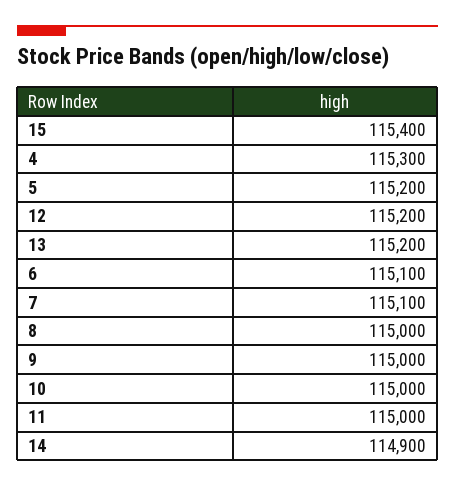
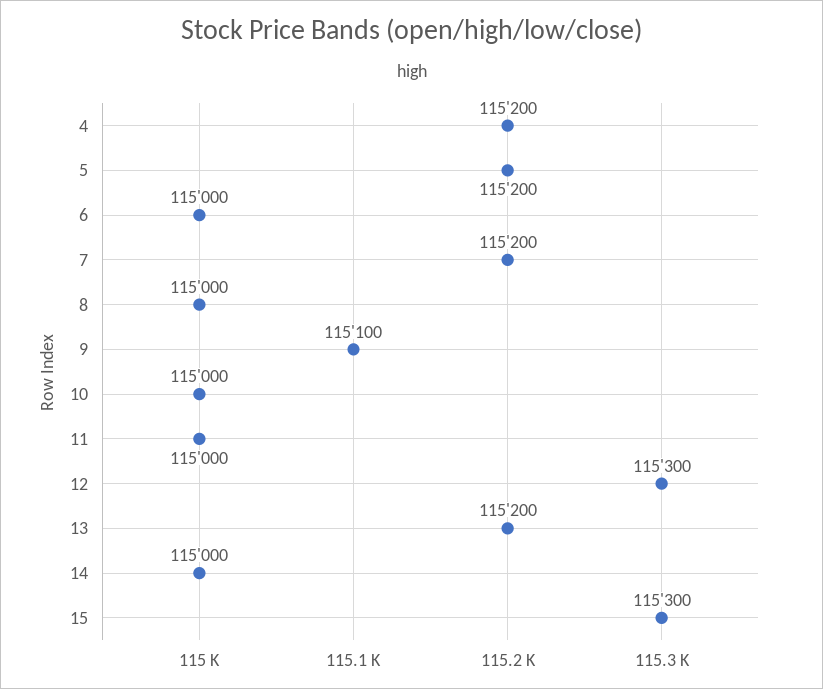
15: 115400 -> 115300
4: 115300 -> 115200
12: 115200 -> 115300
6: 115100 -> 115000
7: 115100 -> 115200
9: 115000 -> 115100
14: 114900 -> 115000

